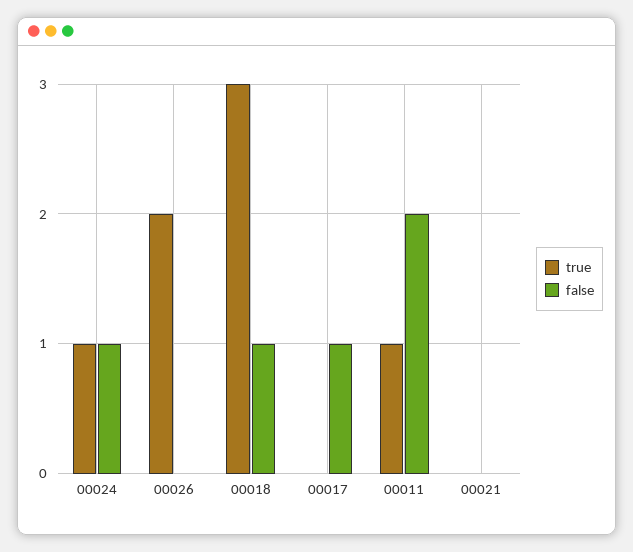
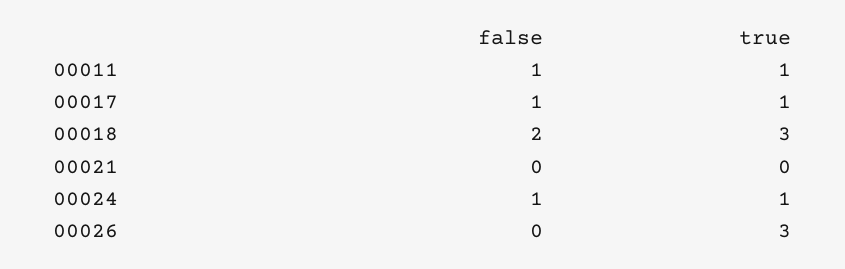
true, 00026: 2 -> 3
false, 00018: 1 -> 2
true, 00017: 0 -> 1
false, 00011: 2 -> 1

